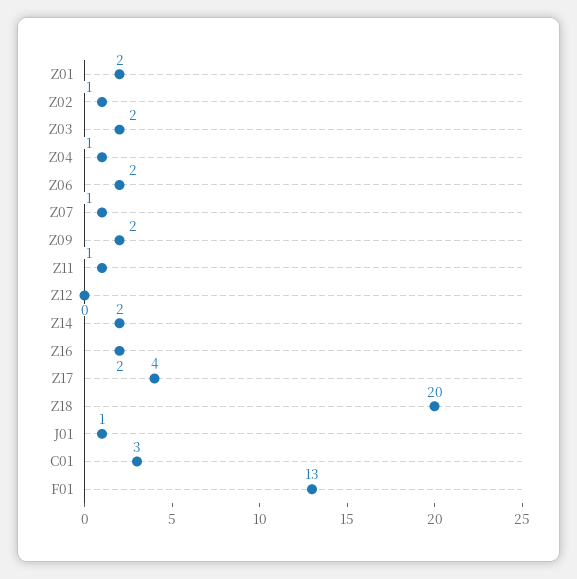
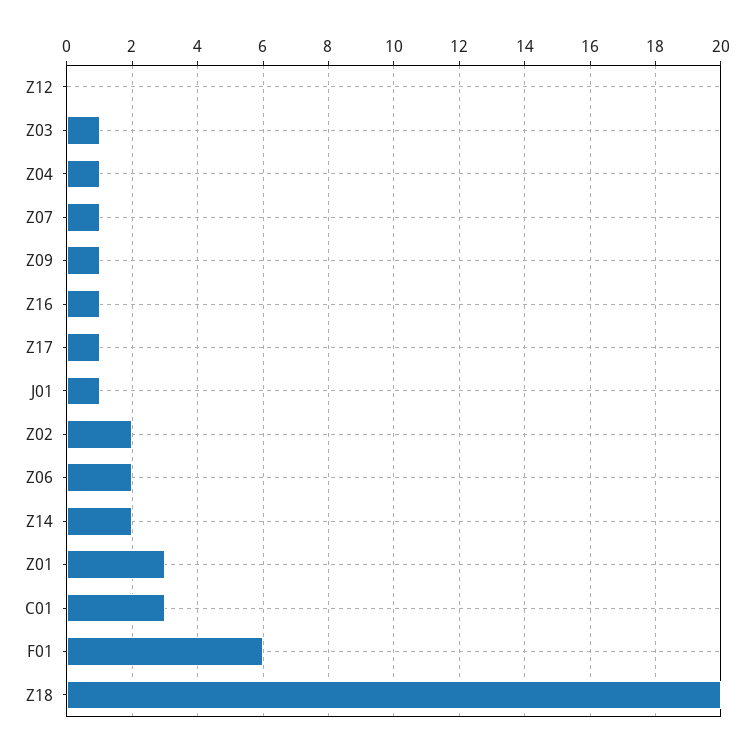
Z01: 2 -> 3
Z02: 1 -> 2
Z03: 2 -> 1
Z09: 2 -> 1
Z11: 1 -> none
Z16: 2 -> 1
Z17: 4 -> 1
F01: 13 -> 6

